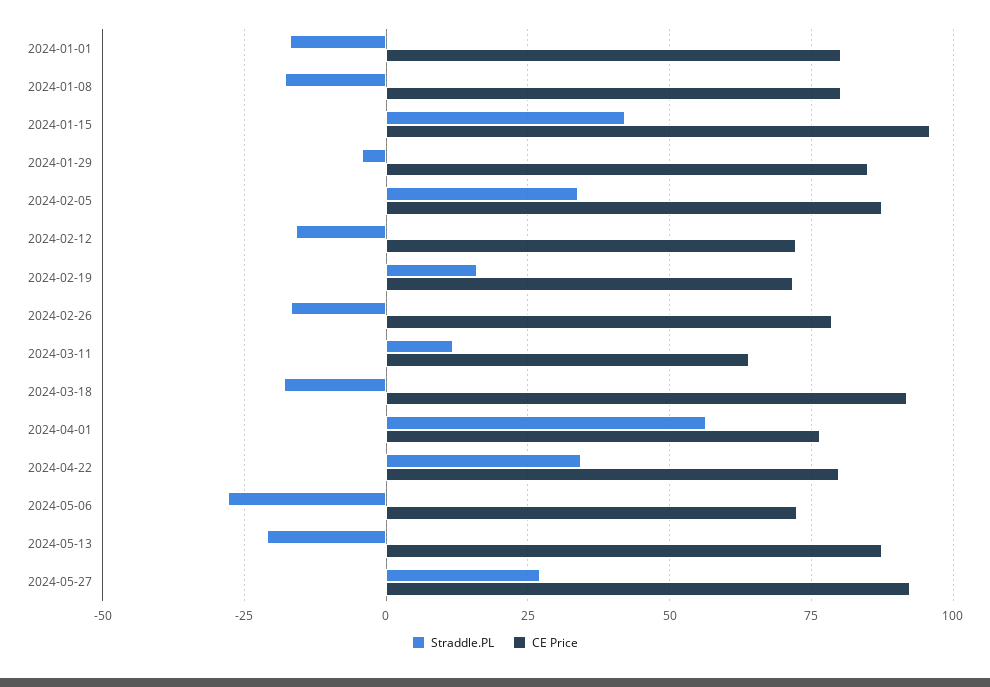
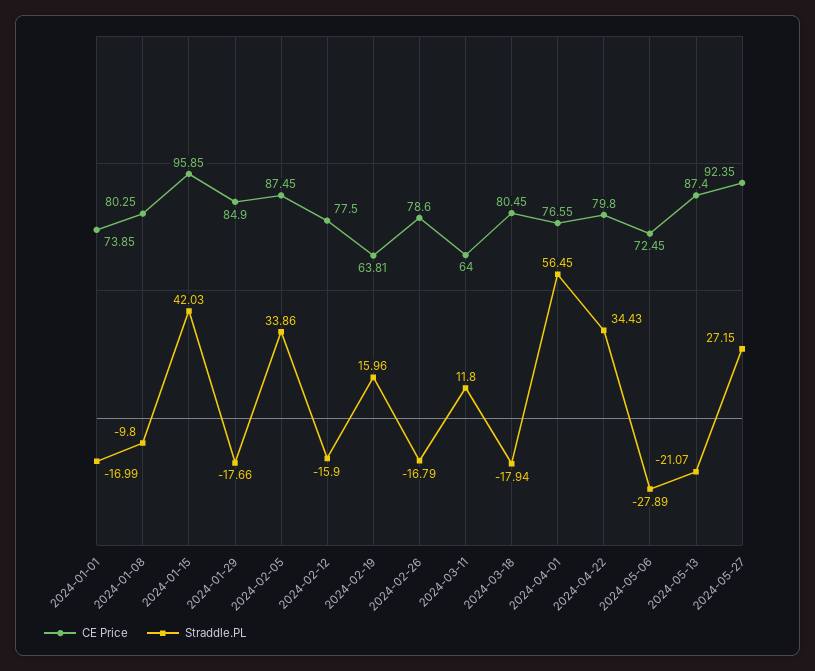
CE Price, 2024-01-01: 80 -> 73.85
Straddle.PL, 2024-01-08: -17.5 -> -9.8
Straddle.PL, 2024-01-29: -5 -> -17.66
CE Price, 2024-02-12: 72.5 -> 77.5
CE Price, 2024-02-19: 72.5 -> 63.81
CE Price, 2024-03-18: 92.5 -> 80.45

